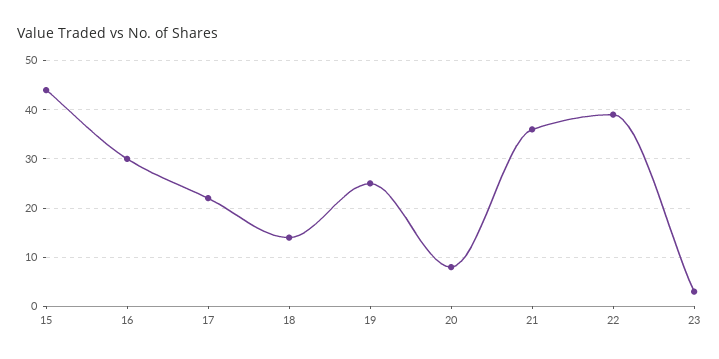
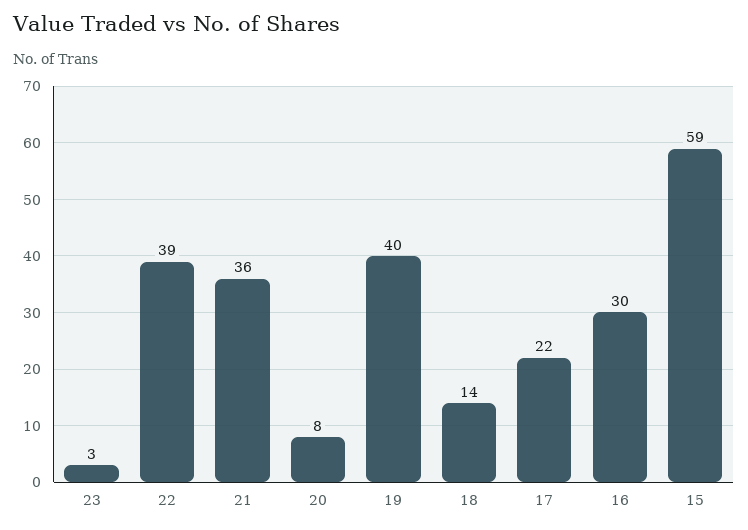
15: 45 -> 59
19: 25 -> 40

